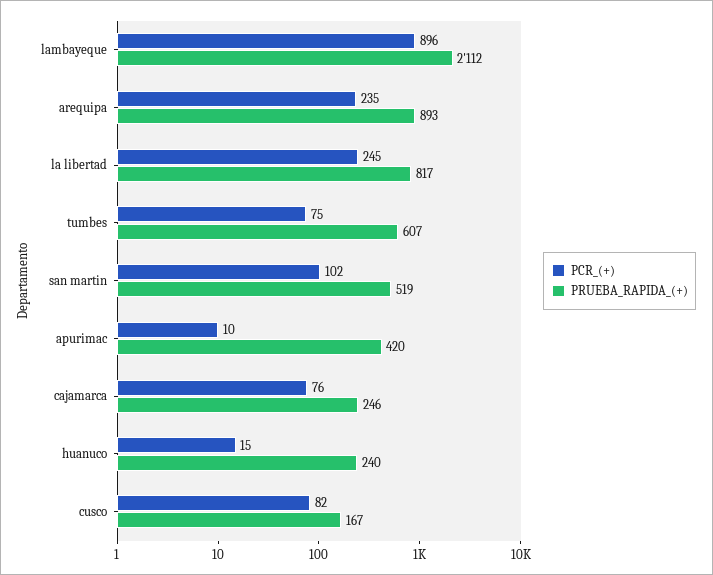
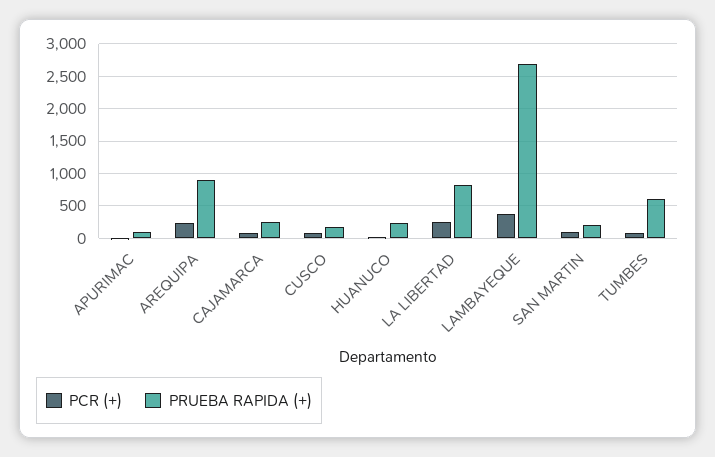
PCR_(+), lambayeque: 896 -> 400
PRUEBA_RAPIDA_(+), lambayeque: 2112 -> 2700
PRUEBA_RAPIDA_(+), san martin: 519 -> 200
PRUEBA_RAPIDA_(+), apurimac: 420 -> 100

